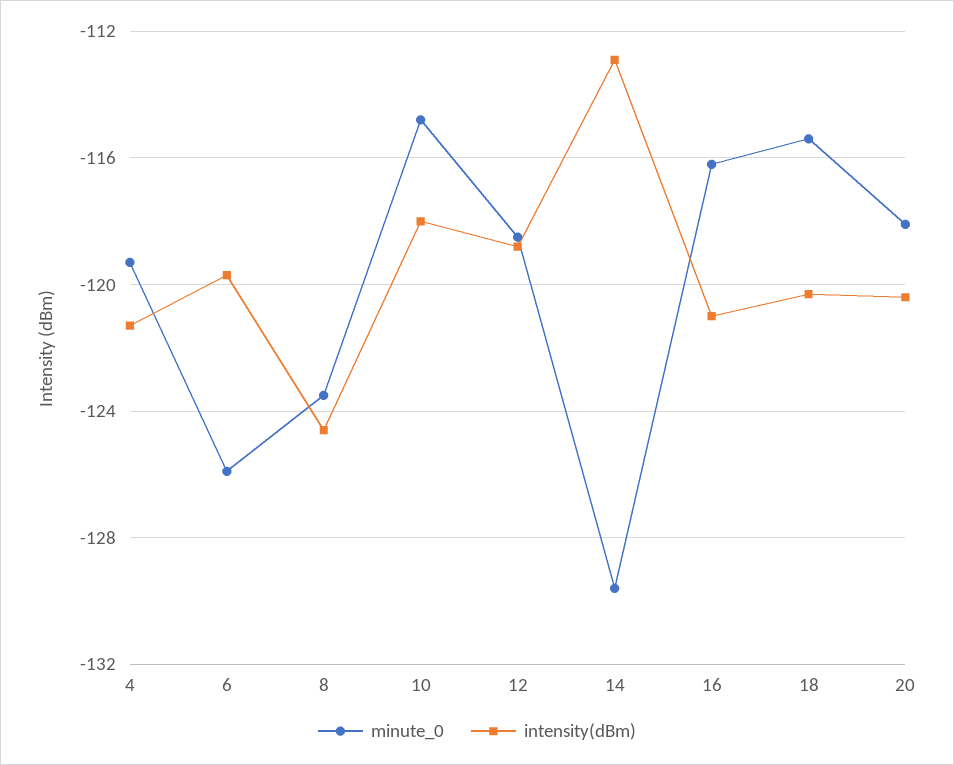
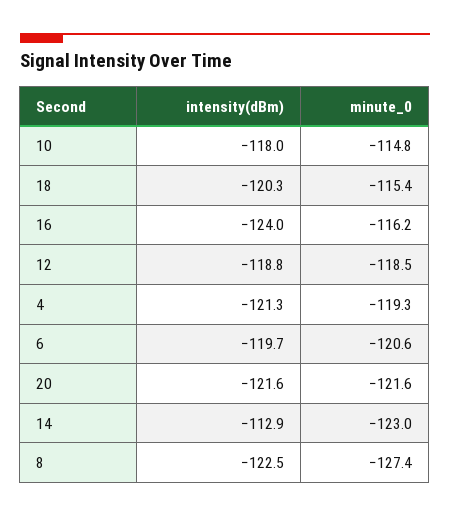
minute_0, 6: -126 -> -120.6
minute_0, 8: -123.5 -> -127.4
intensity(dBm), 8: -124.5 -> -122.5
minute_0, 14: -129.5 -> -123
intensity(dBm), 16: -121 -> -124
minute_0, 20: -118 -> -121.6
intensity(dBm), 20: -120.5 -> -121.6

